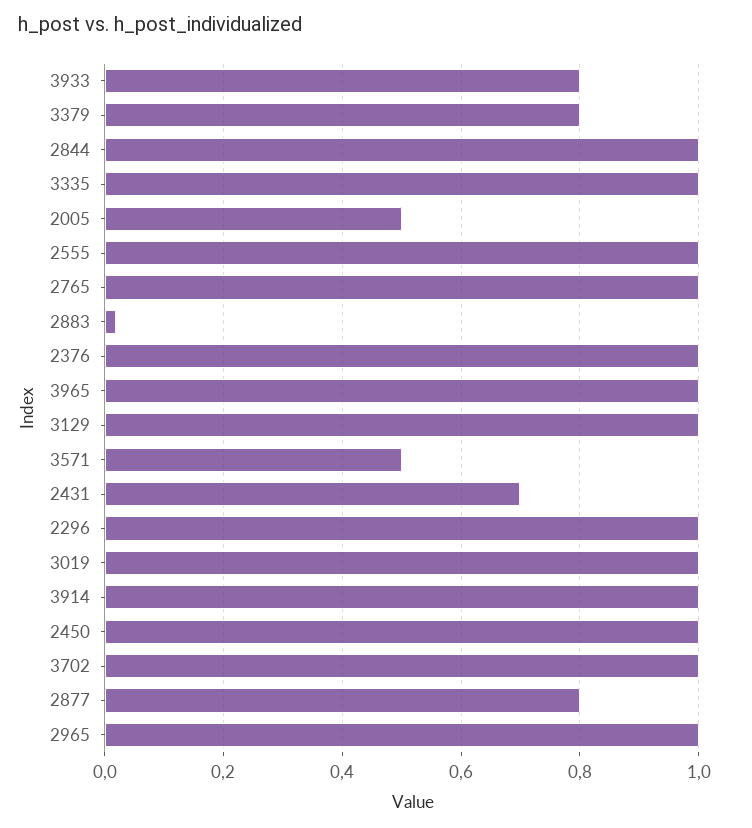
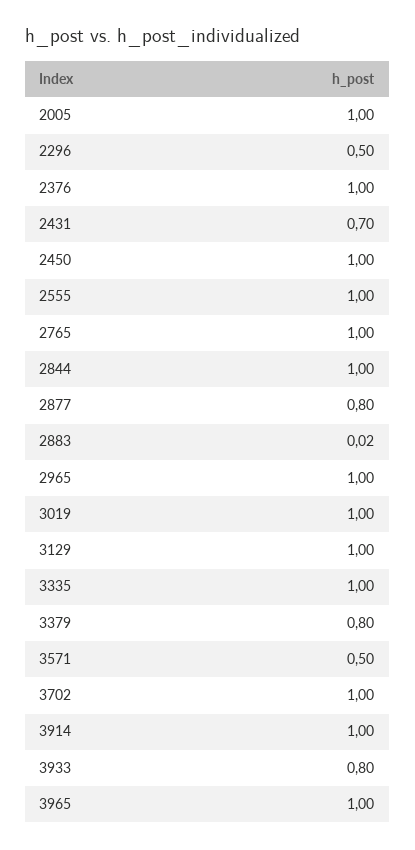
2005: 0.5 -> 1
2296: 1 -> 0.5

